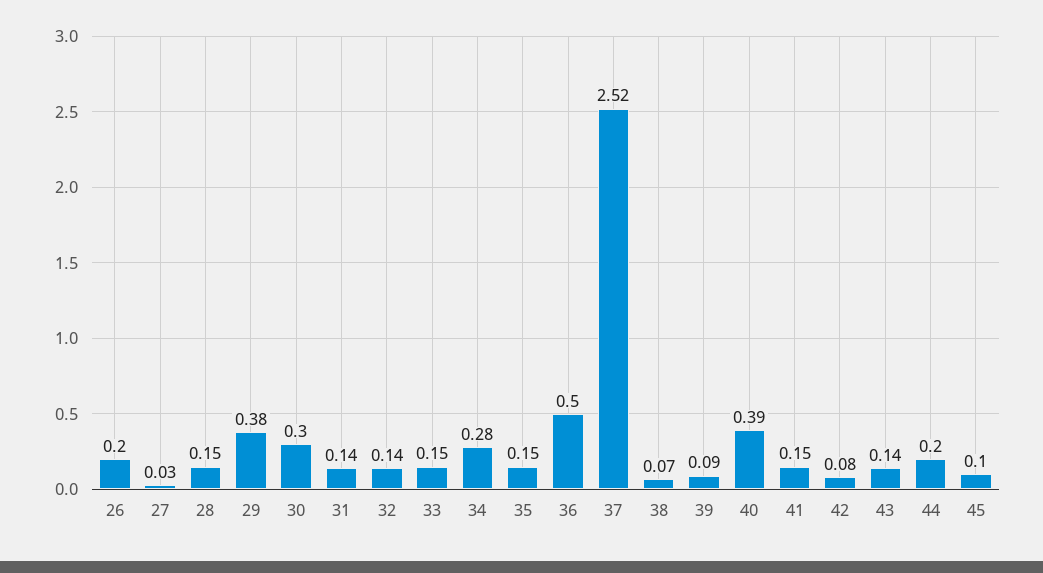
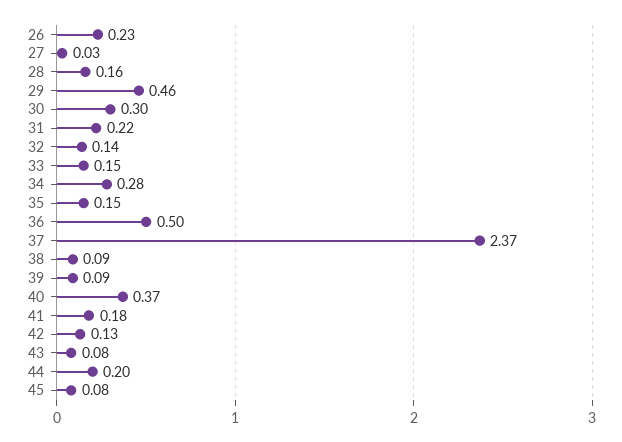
26: 0.2 -> 0.23
28: 0.15 -> 0.16
29: 0.38 -> 0.46
31: 0.14 -> 0.22
37: 2.52 -> 2.37
38: 0.07 -> 0.09
40: 0.39 -> 0.37
41: 0.15 -> 0.18
42: 0.08 -> 0.13
43: 0.14 -> 0.08
45: 0.1 -> 0.08

